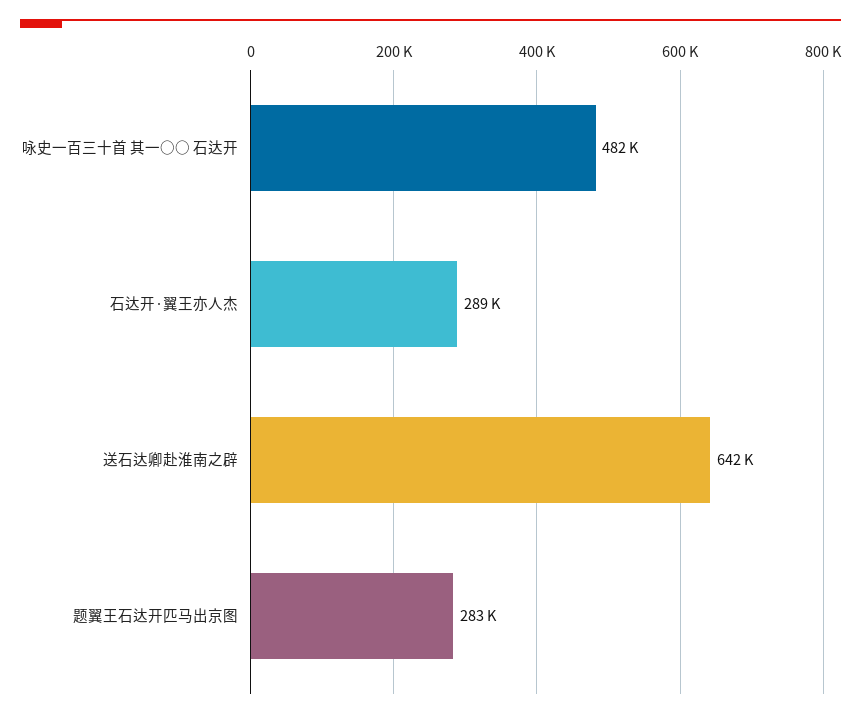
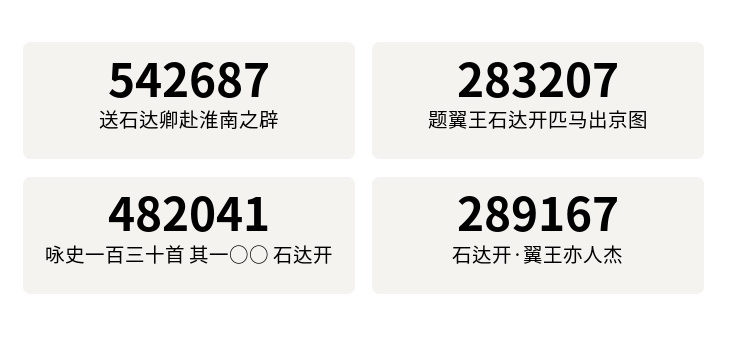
送石达卿赴淮南之辟: 642000 -> 542687

